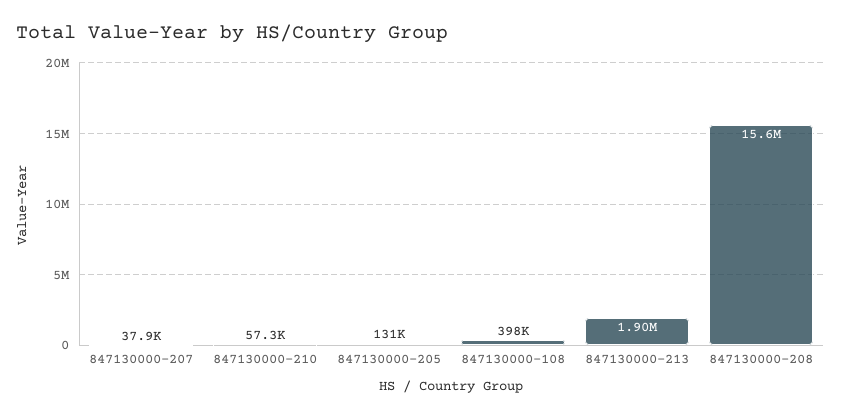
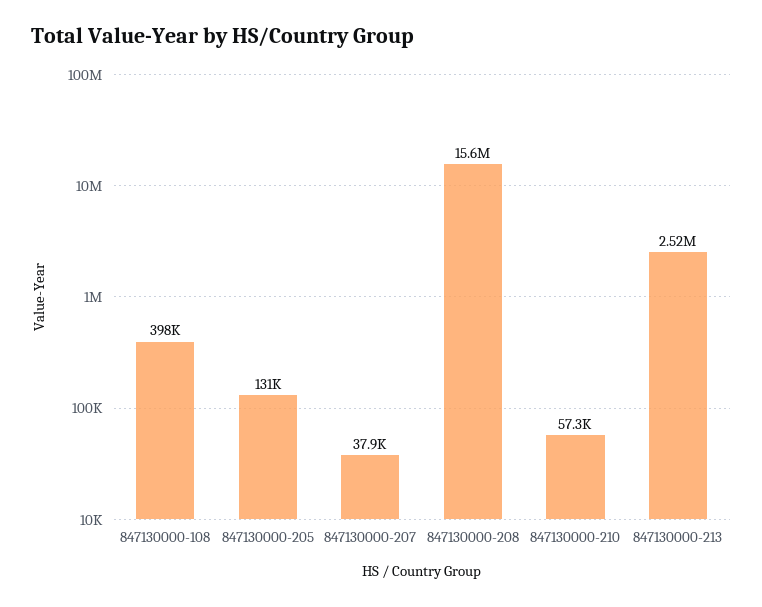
847130000-213: 1900000 -> 2520000

